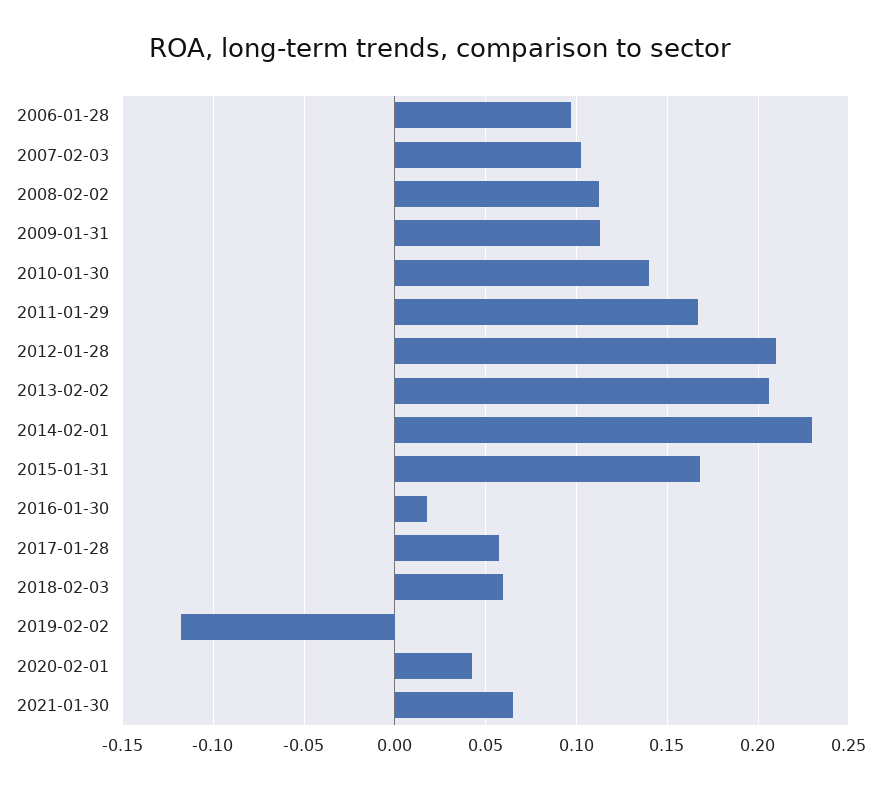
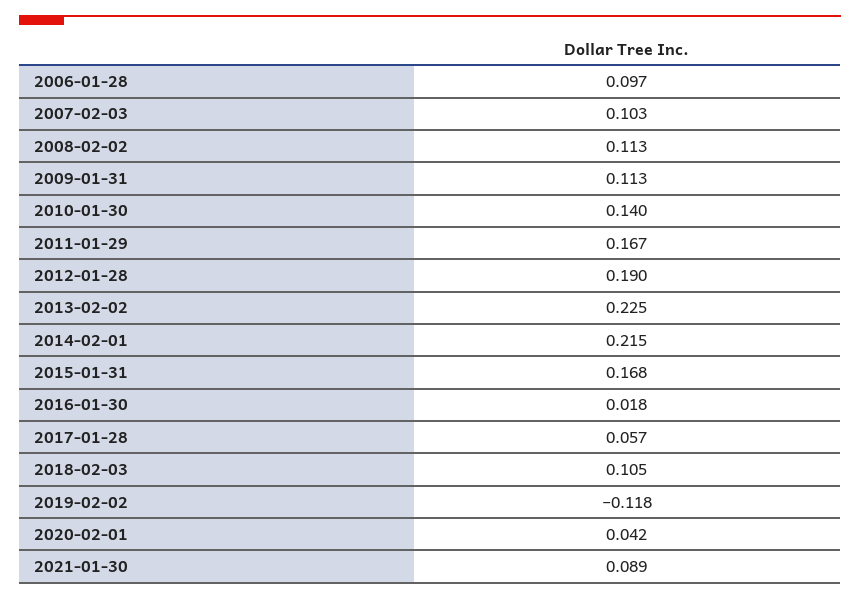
2012-01-28: 0.21 -> 0.19
2013-02-02: 0.205 -> 0.225
2014-02-01: 0.23 -> 0.215
2018-02-03: 0.06 -> 0.105
2021-01-30: 0.065 -> 0.089

